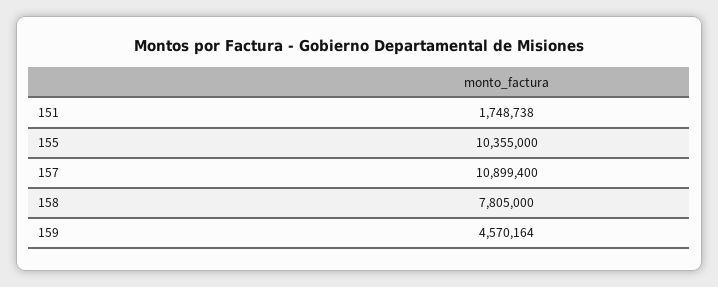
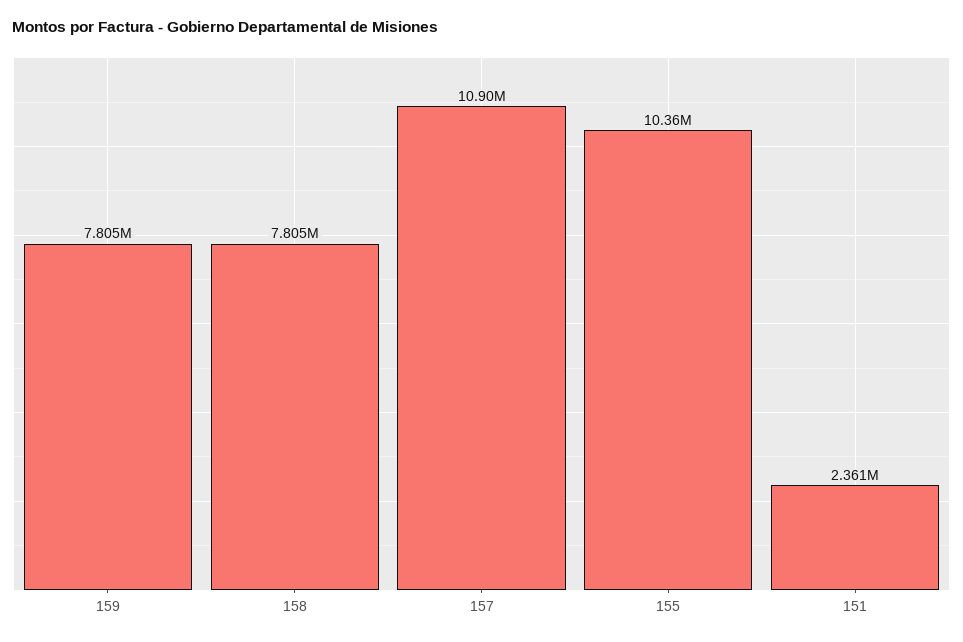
151: 1748738 -> 2361000
159: 4570164 -> 7805000

